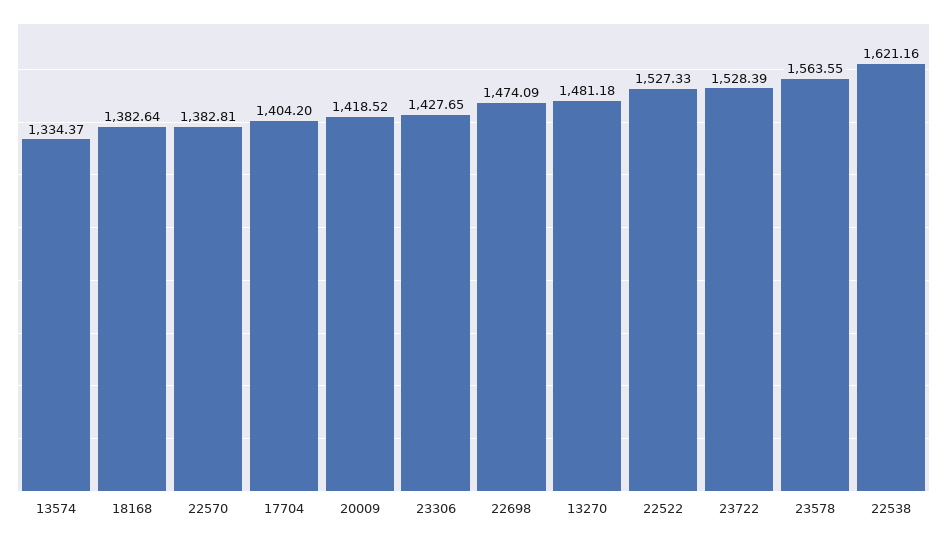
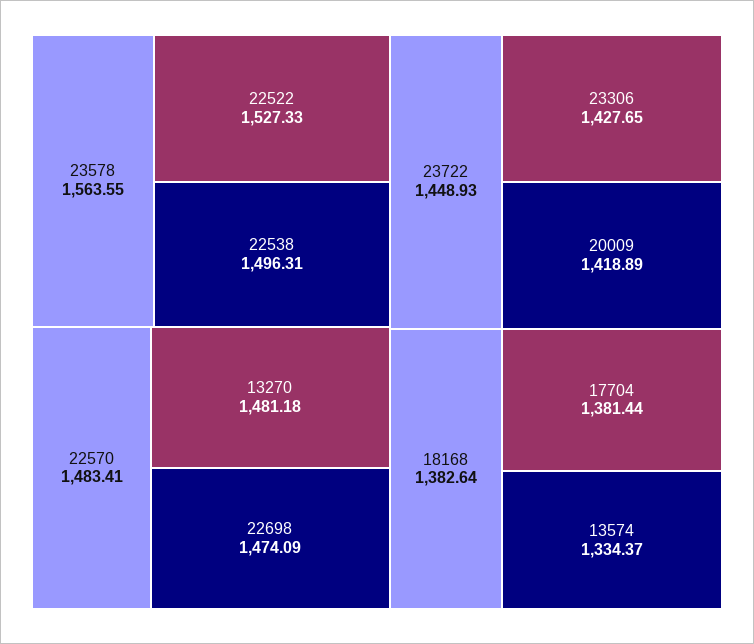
22570: 1382.81 -> 1483.41
17704: 1404.2 -> 1381.44
20009: 1418.52 -> 1418.89
23722: 1528.39 -> 1448.93
22538: 1621.16 -> 1496.31

